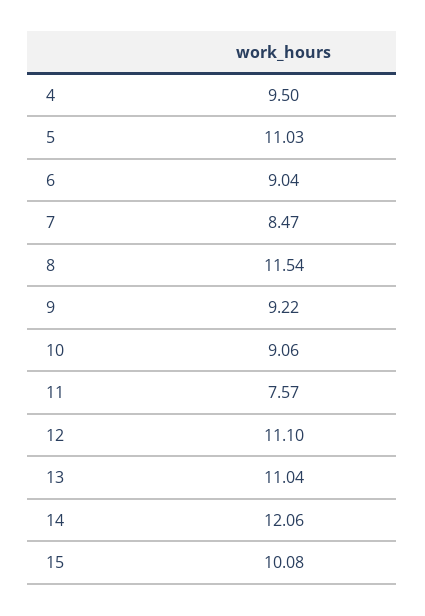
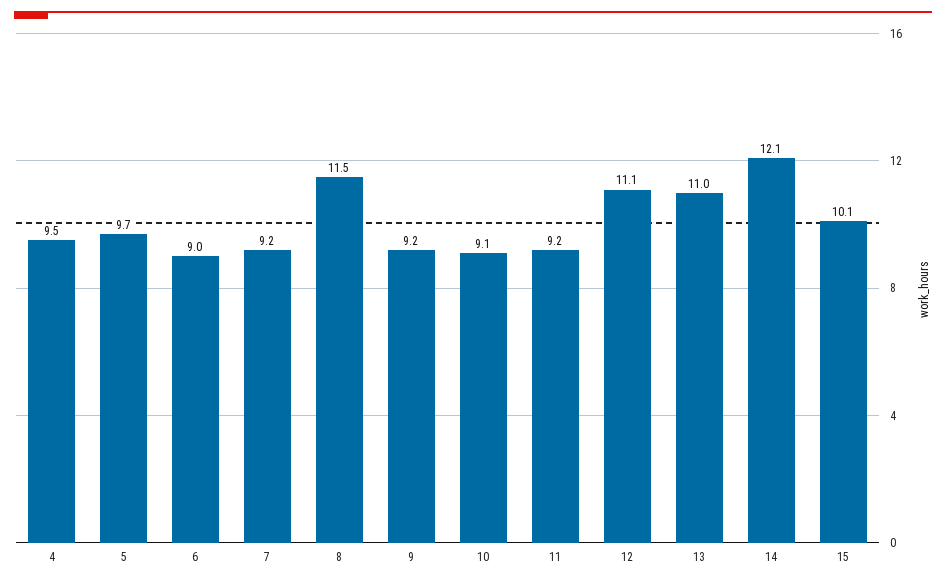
5: 11.03 -> 9.7
7: 8.47 -> 9.2
11: 7.57 -> 9.2

